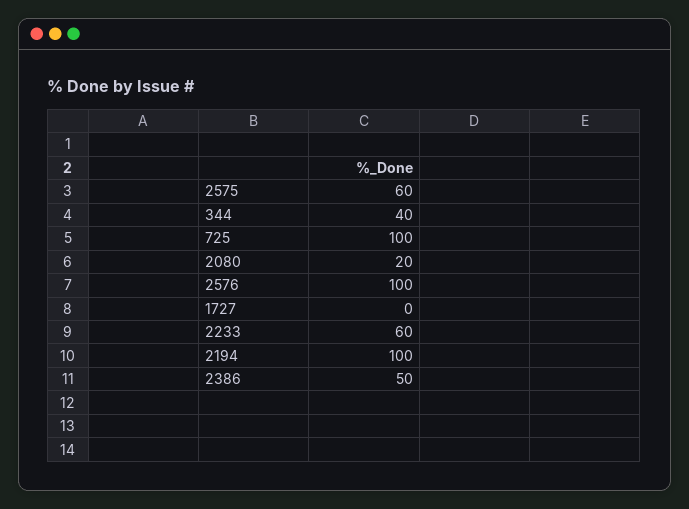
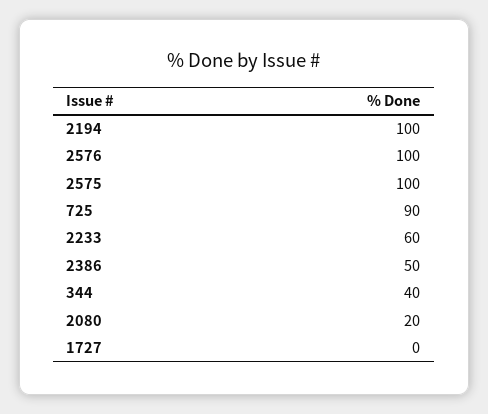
2575: 60 -> 100
725: 100 -> 90

